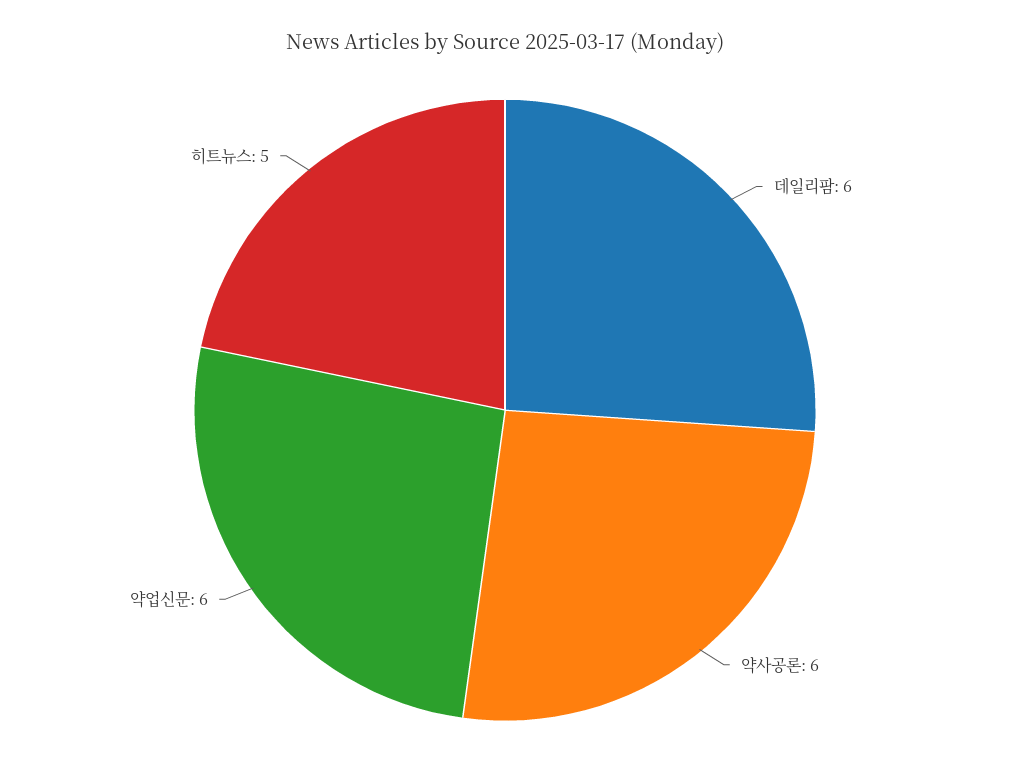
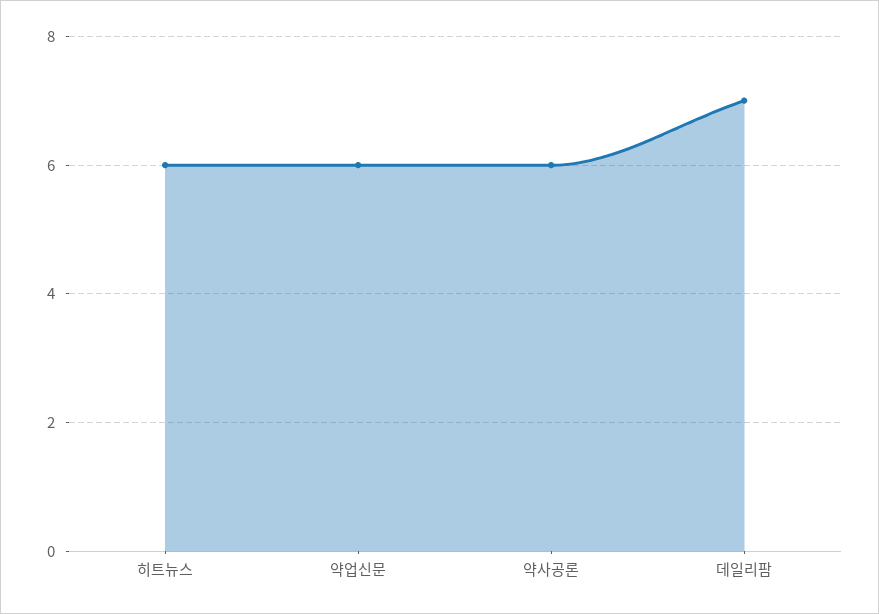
데일리팜: 6 -> 7
히트뉴스: 5 -> 6

